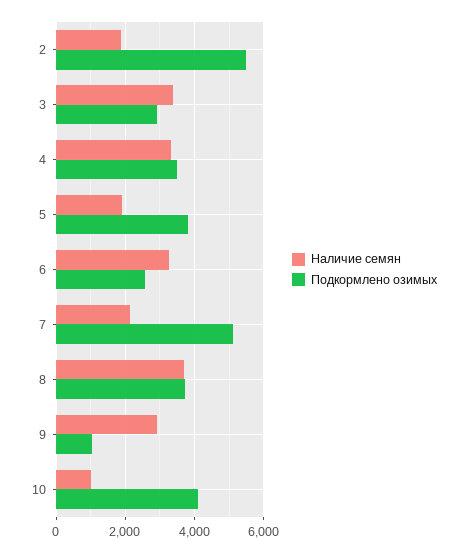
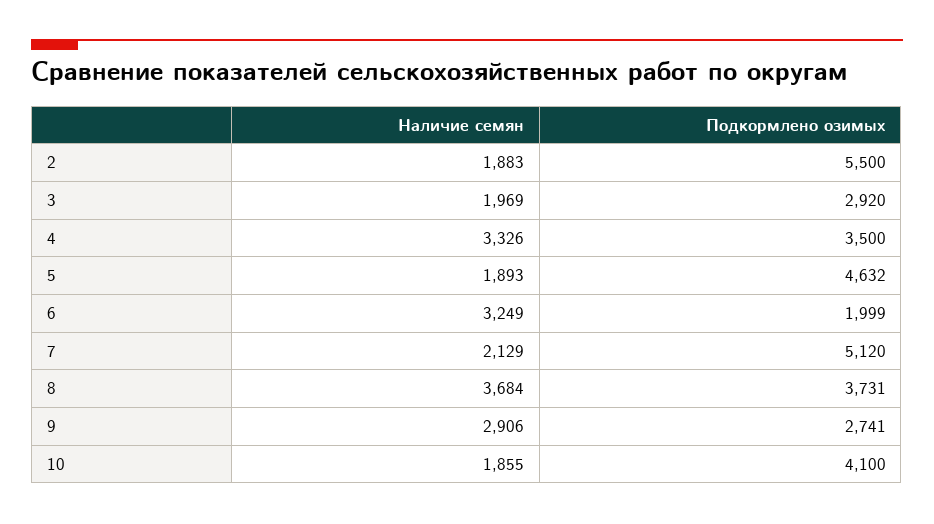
Наличие семян, 3: 3400 -> 1969
Подкормлено озимых, 5: 3800 -> 4632
Подкормлено озимых, 6: 2600 -> 1999
Подкормлено озимых, 9: 1000 -> 2741
Наличие семян, 10: 1000 -> 1855

